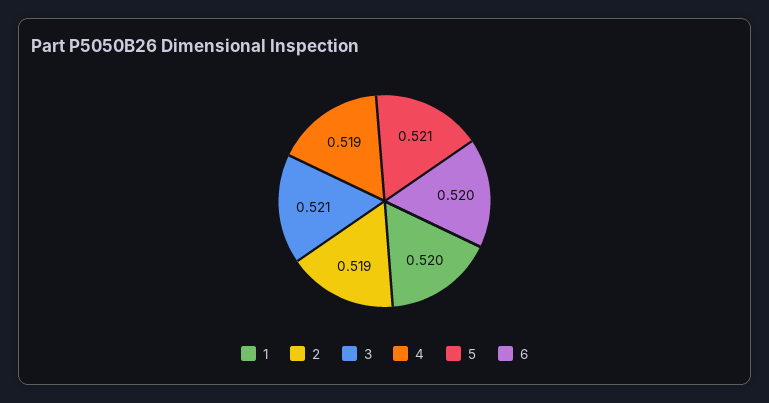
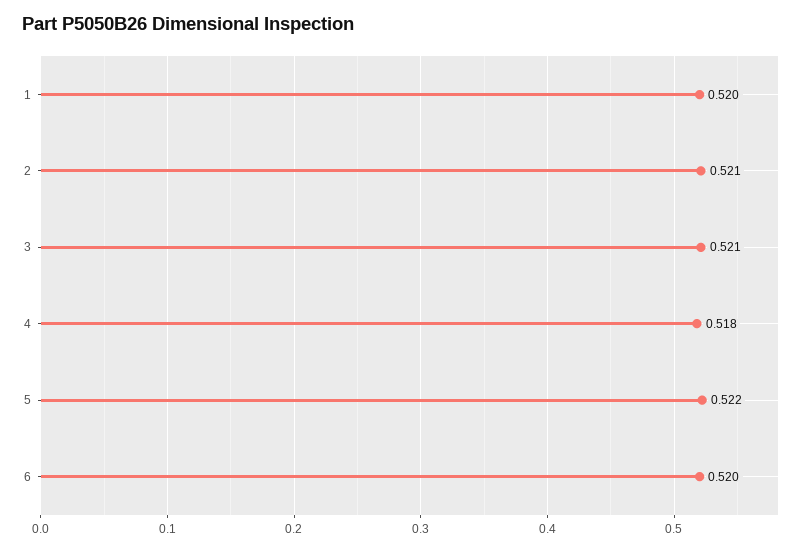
2: 0.519 -> 0.521
4: 0.519 -> 0.518
5: 0.521 -> 0.522

